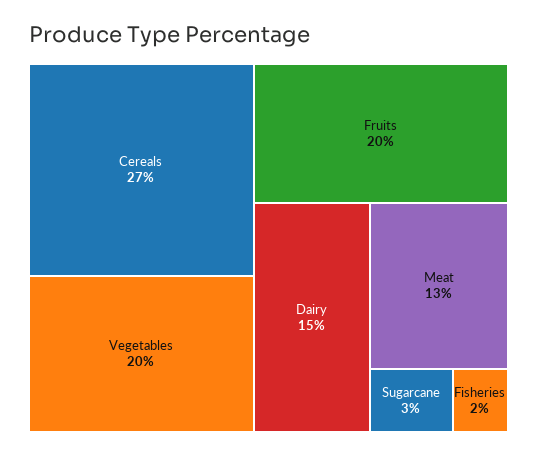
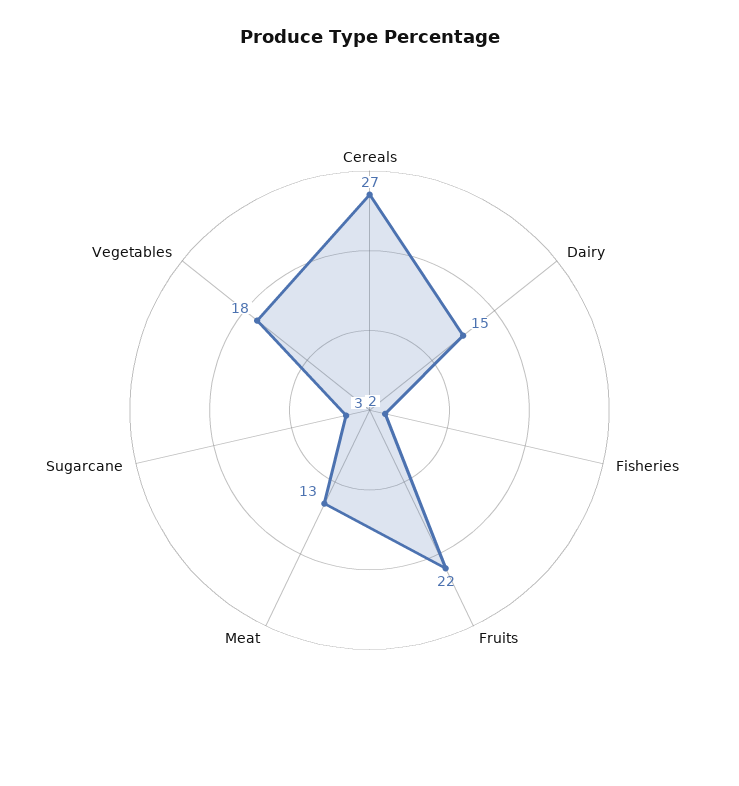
Vegetables: 20 -> 18
Fruits: 20 -> 22

